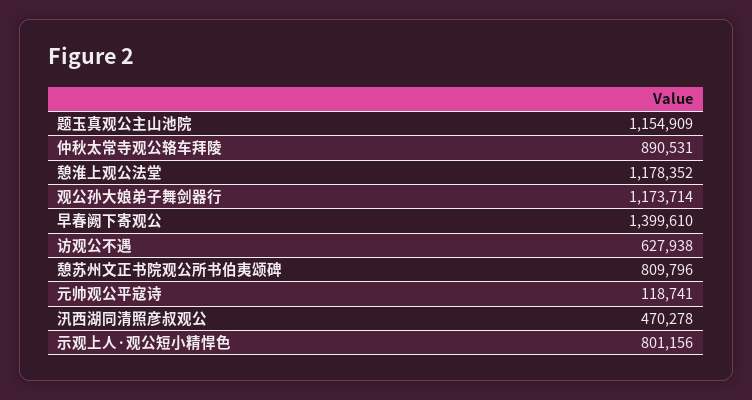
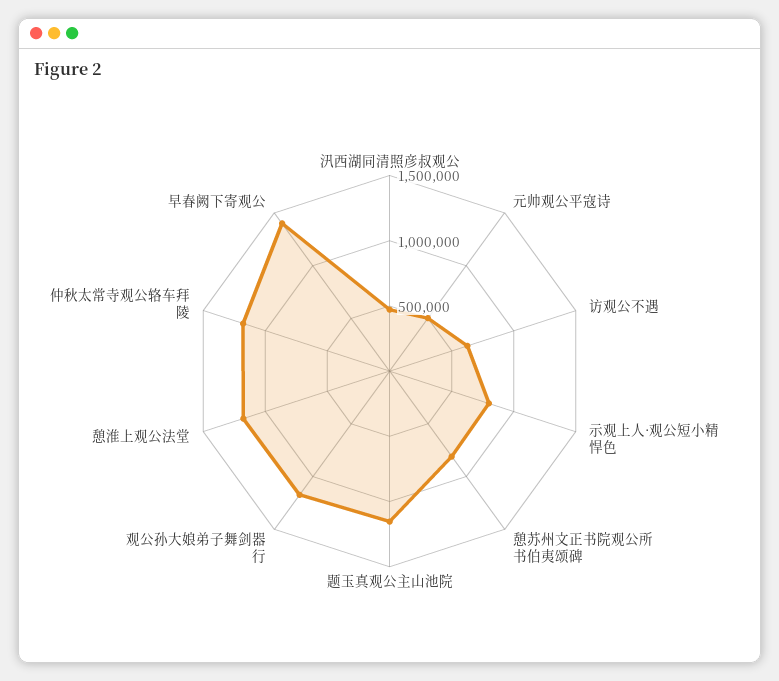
仲秋太常寺观公辂车拜陵: 890531 -> 1200000
元帅观公平寇诗: 118741 -> 500000

